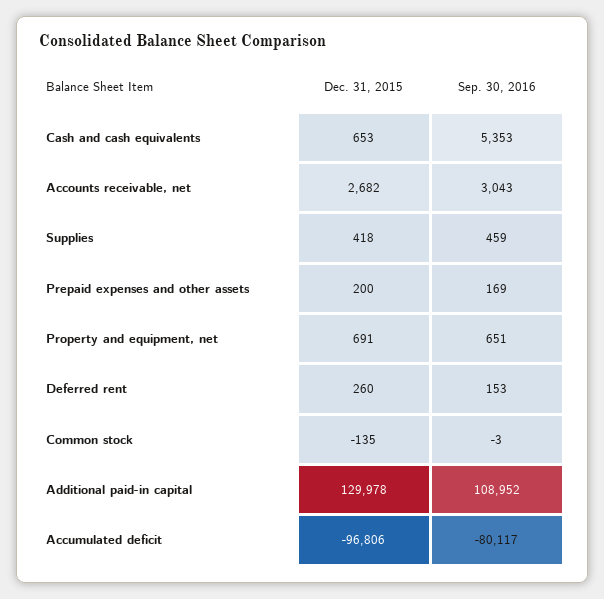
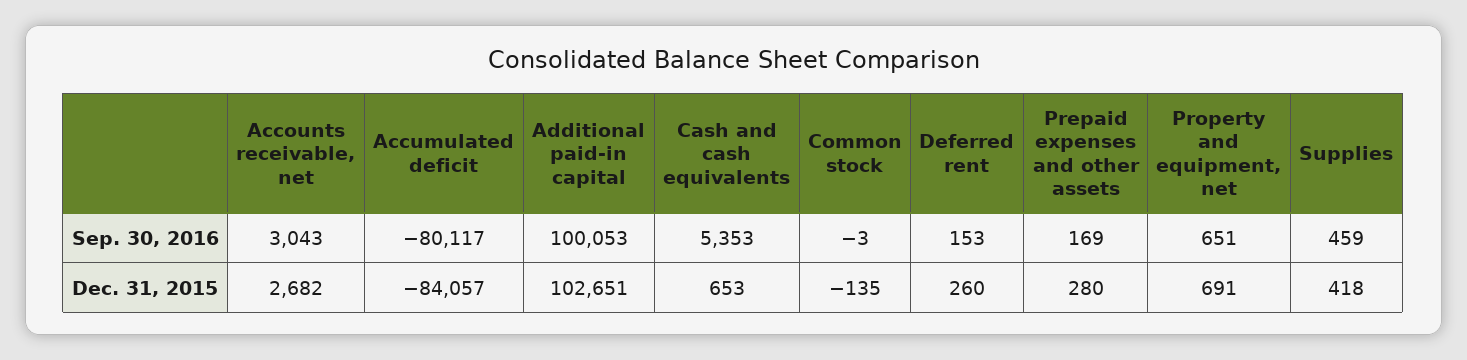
Dec. 31, 2015, Prepaid expenses and other assets: 200 -> 280
Dec. 31, 2015, Additional paid-in capital: 129978 -> 102651
Sep. 30, 2016, Additional paid-in capital: 108952 -> 100053
Dec. 31, 2015, Accumulated deficit: -96806 -> -84057

